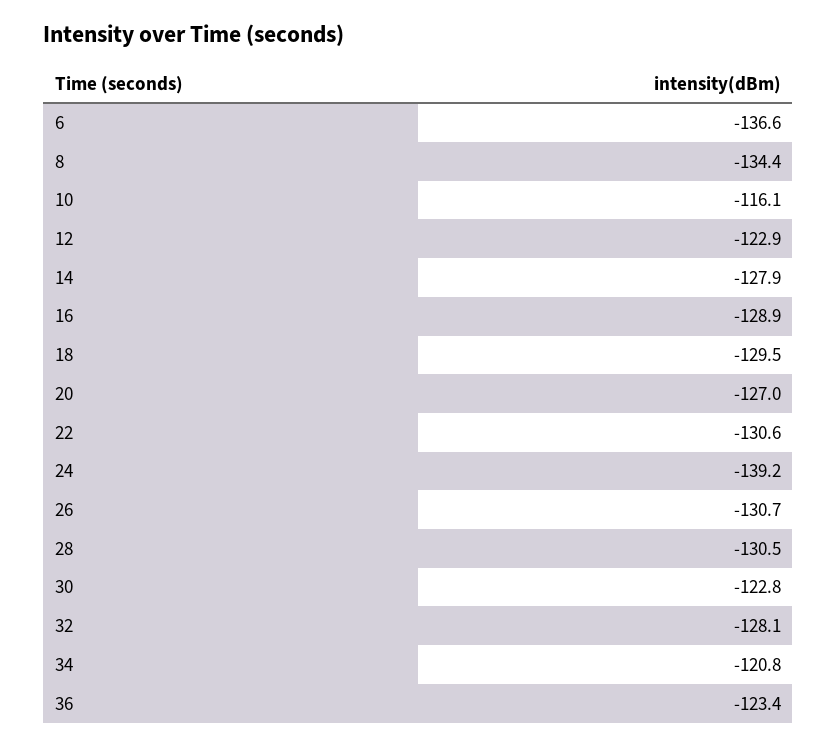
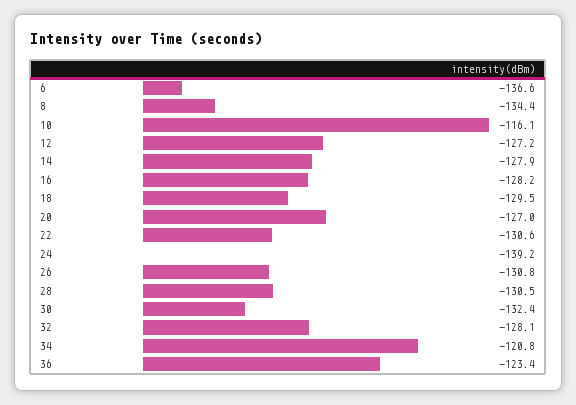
12: -122.9 -> -127.2
16: -128.9 -> -128.2
26: -130.7 -> -130.8
30: -122.8 -> -132.4

